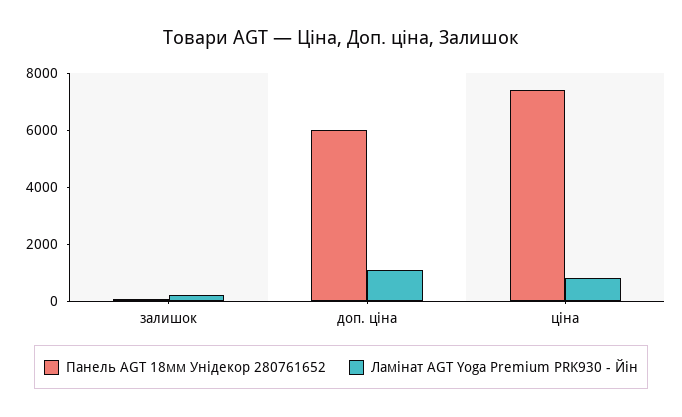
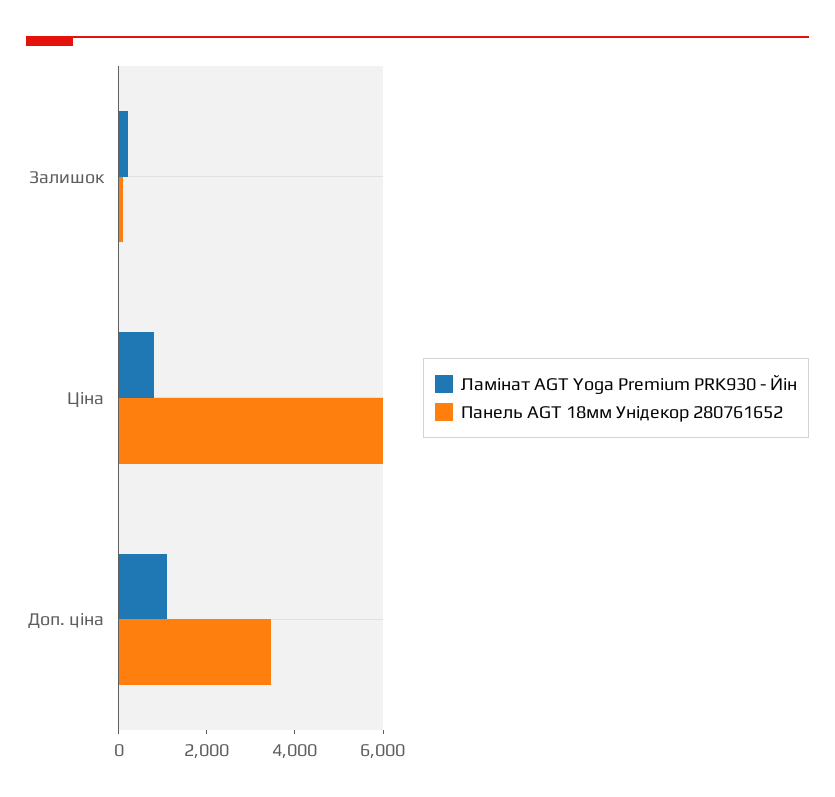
Панель AGT 18мм Унідекор 280761652, доп. ціна: 6000 -> 3500
Панель AGT 18мм Унідекор 280761652, ціна: 7500 -> 6000

